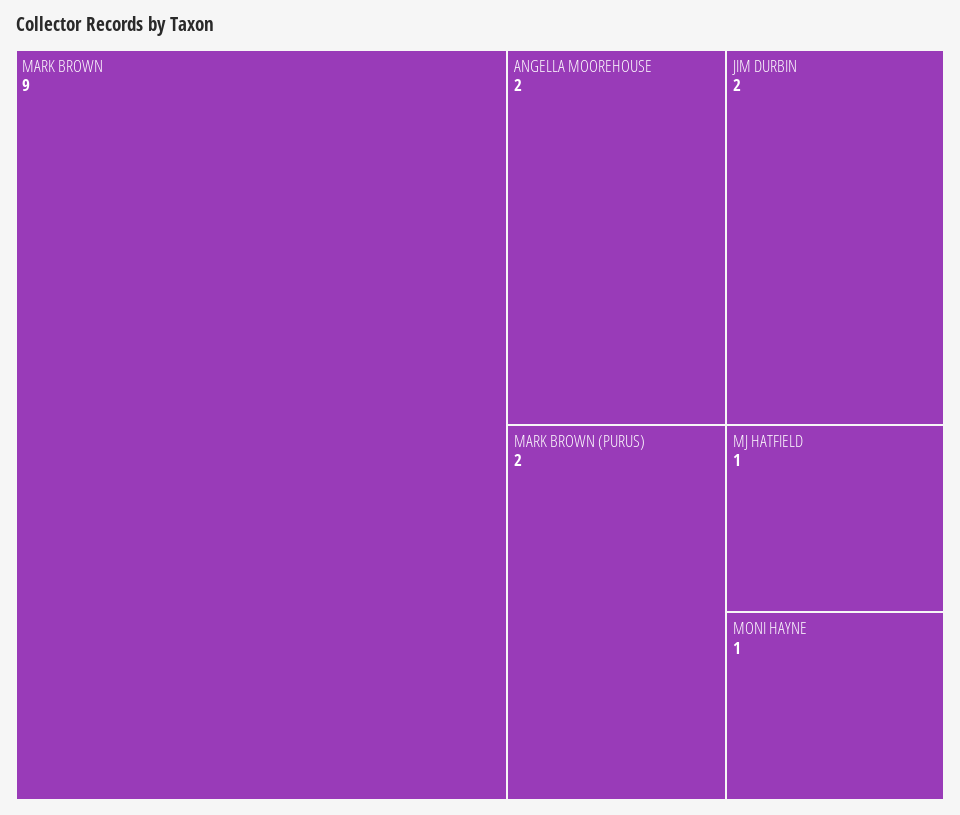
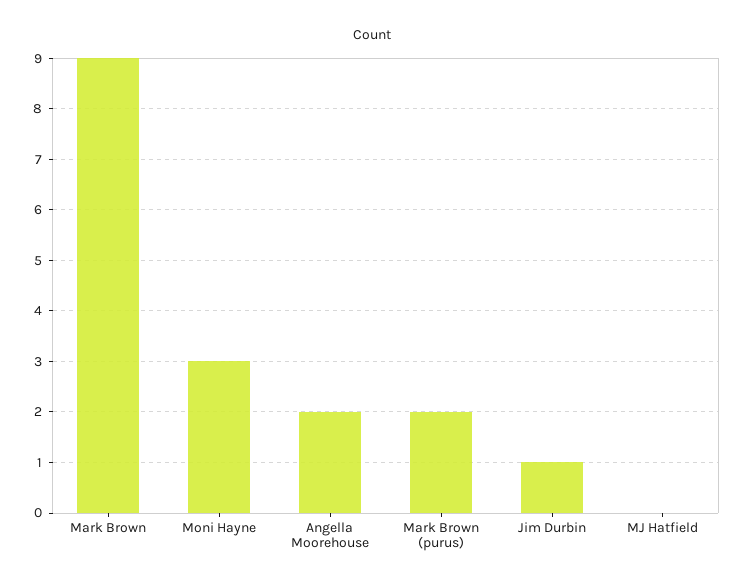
JIM DURBIN: 2 -> 1
MJ HATFIELD: 1 -> 0
MONI HAYNE: 1 -> 3

